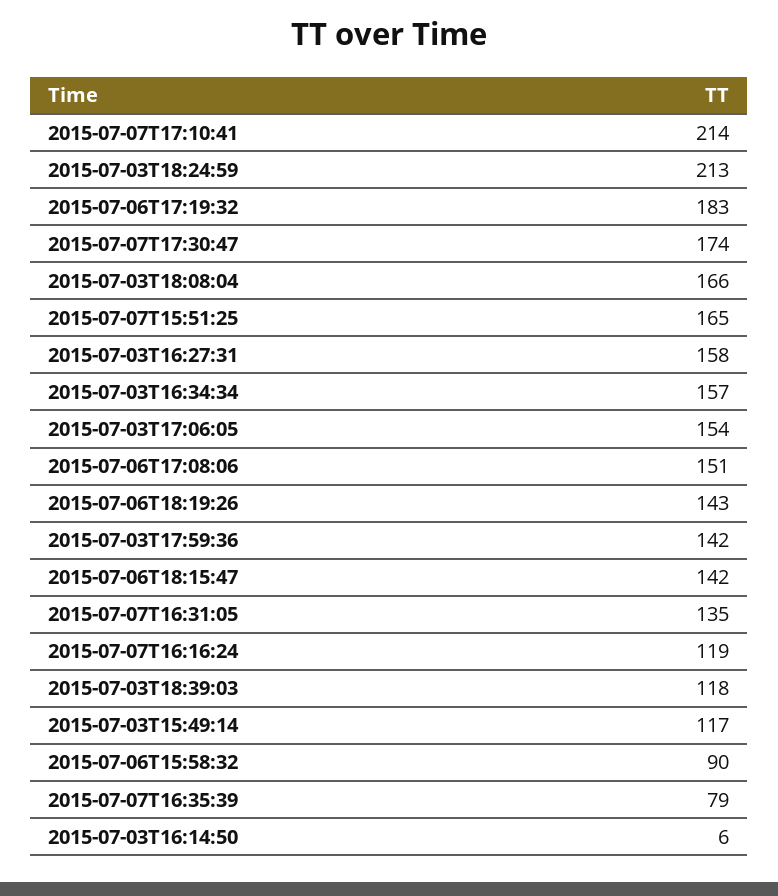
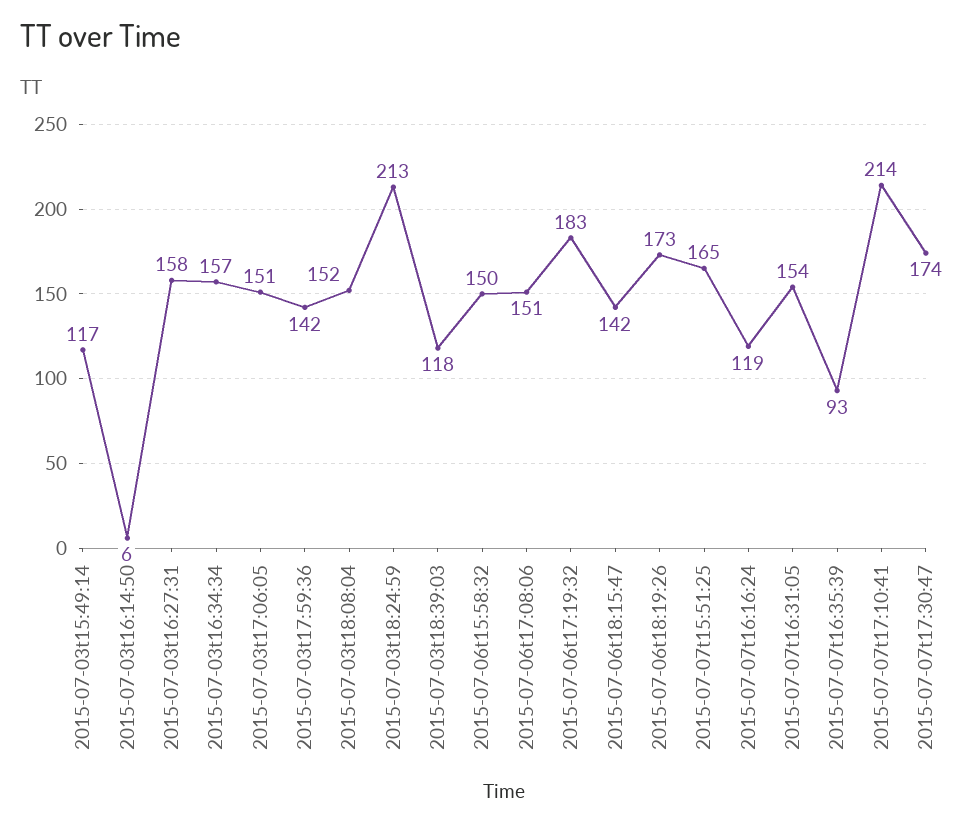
2015-07-03T18:08:04: 166 -> 152
2015-07-03T17:06:05: 154 -> 151
2015-07-06T18:19:26: 143 -> 173
2015-07-07T16:31:05: 135 -> 154
2015-07-06T15:58:32: 90 -> 150
2015-07-07T16:35:39: 79 -> 93

